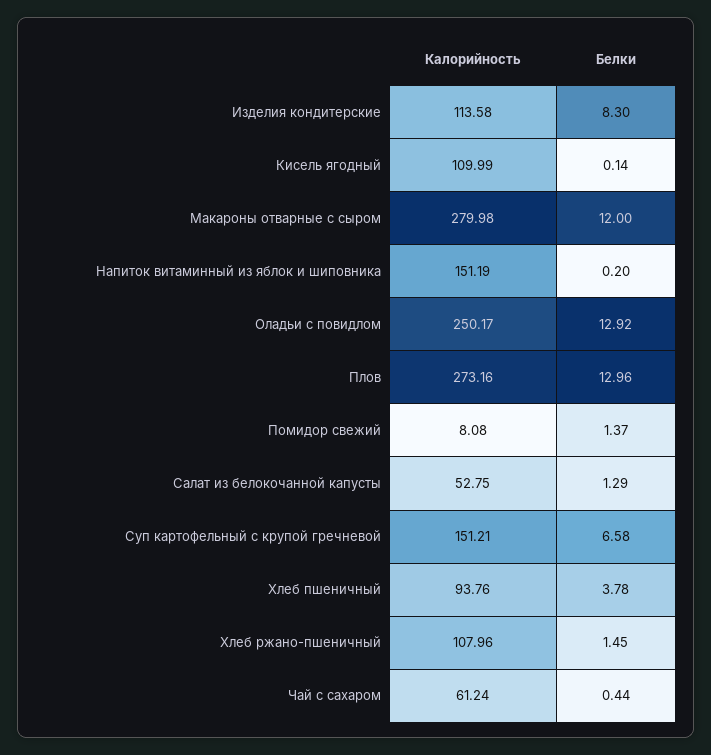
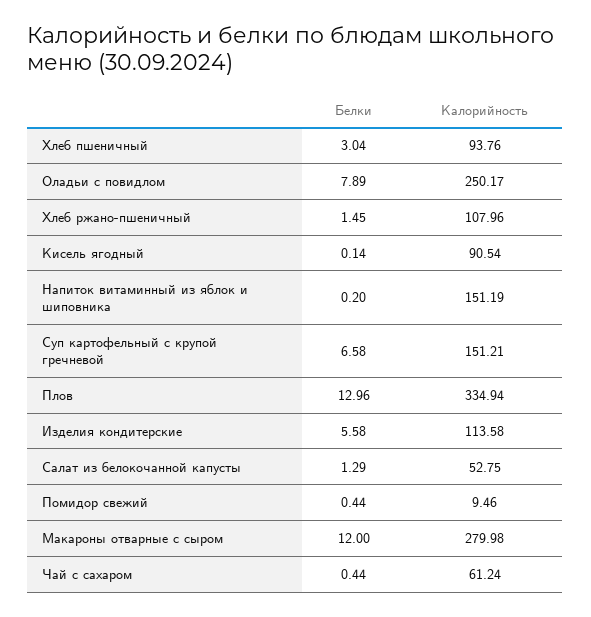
Белки, Изделия кондитерские: 8.3 -> 5.58
Калорийность, Кисель ягодный: 109.99 -> 90.54
Белки, Оладьи с повидлом: 12.92 -> 7.89
Калорийность, Плов: 273.16 -> 334.94
Калорийность, Помидор свежий: 8.08 -> 9.46
Белки, Помидор свежий: 1.37 -> 0.44
Белки, Хлеб пшеничный: 3.78 -> 3.04

